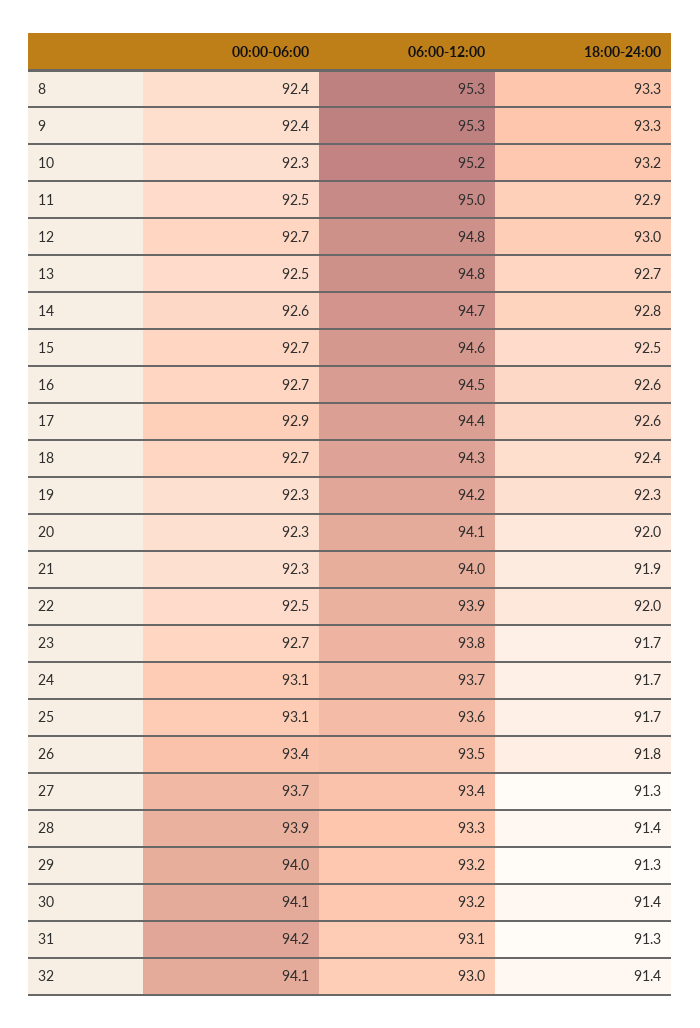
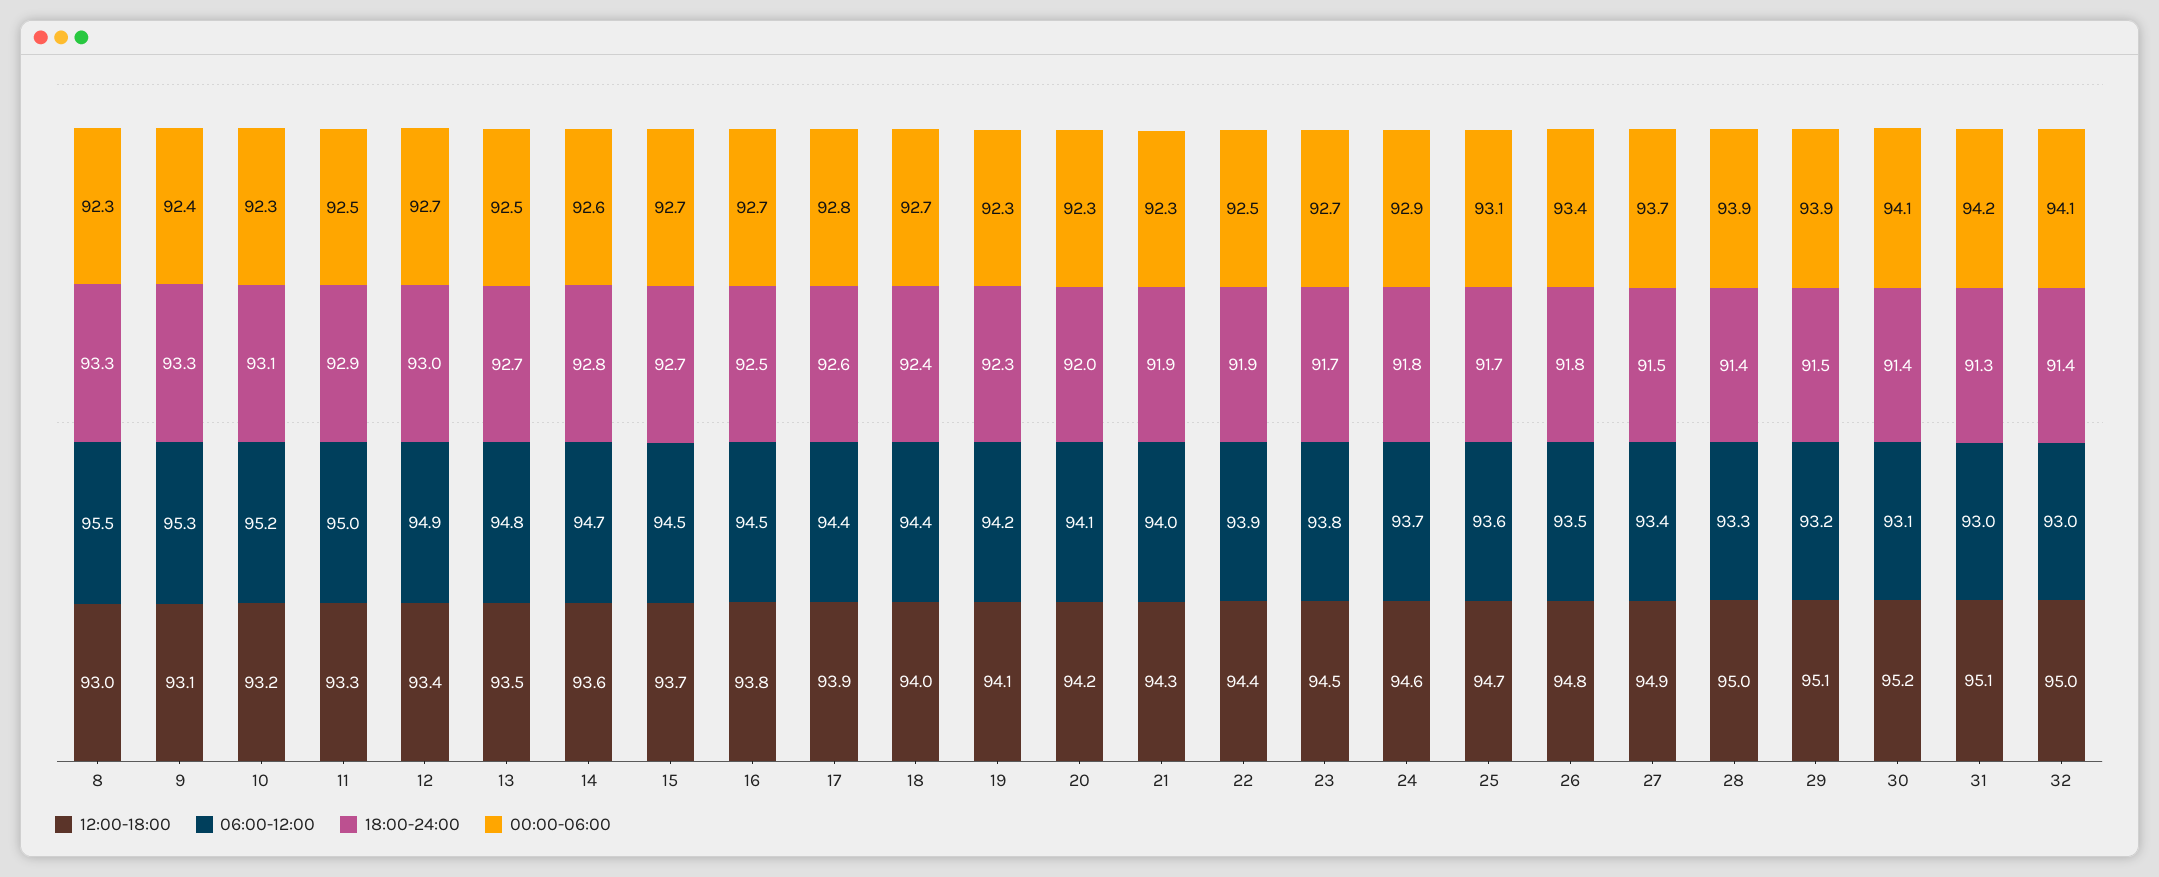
00:00-06:00, 8: 92.4 -> 92.3
06:00-12:00, 8: 95.3 -> 95.5
18:00-24:00, 10: 93.2 -> 93.1
06:00-12:00, 12: 94.8 -> 94.9
06:00-12:00, 15: 94.6 -> 94.5
18:00-24:00, 15: 92.5 -> 92.7
18:00-24:00, 16: 92.6 -> 92.5
00:00-06:00, 17: 92.9 -> 92.8
06:00-12:00, 18: 94.3 -> 94.4
18:00-24:00, 22: 92 -> 91.9
00:00-06:00, 24: 93.1 -> 92.9
18:00-24:00, 24: 91.7 -> 91.8
18:00-24:00, 27: 91.3 -> 91.5
00:00-06:00, 29: 94 -> 93.9
18:00-24:00, 29: 91.3 -> 91.5
06:00-12:00, 30: 93.2 -> 93.1
06:00-12:00, 31: 93.1 -> 93
12:00-18:00, 8: none -> 93
12:00-18:00, 9: none -> 93.1
12:00-18:00, 10: none -> 93.2
12:00-18:00, 11: none -> 93.3
12:00-18:00, 12: none -> 93.4
12:00-18:00, 13: none -> 93.5
12:00-18:00, 14: none -> 93.6
12:00-18:00, 15: none -> 93.7
12:00-18:00, 16: none -> 93.8
12:00-18:00, 17: none -> 93.9
12:00-18:00, 18: none -> 94
12:00-18:00, 19: none -> 94.1
12:00-18:00, 20: none -> 94.2
12:00-18:00, 21: none -> 94.3
12:00-18:00, 22: none -> 94.4
12:00-18:00, 23: none -> 94.5
12:00-18:00, 24: none -> 94.6
12:00-18:00, 25: none -> 94.7
12:00-18:00, 26: none -> 94.8
12:00-18:00, 27: none -> 94.9
12:00-18:00, 28: none -> 95
12:00-18:00, 29: none -> 95.1
12:00-18:00, 30: none -> 95.2
12:00-18:00, 31: none -> 95.1
12:00-18:00, 32: none -> 95

